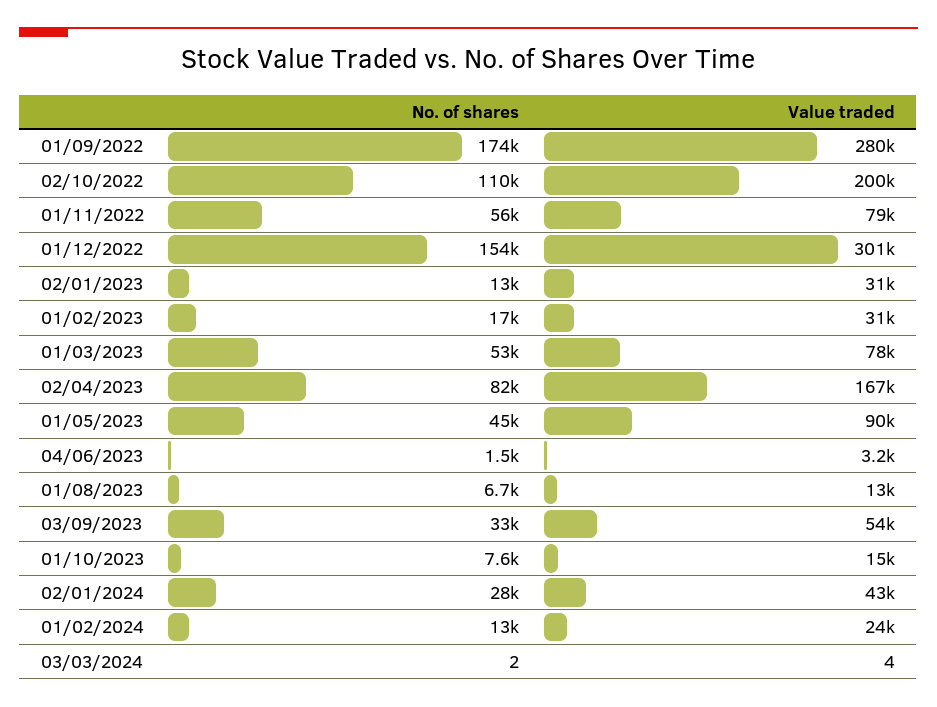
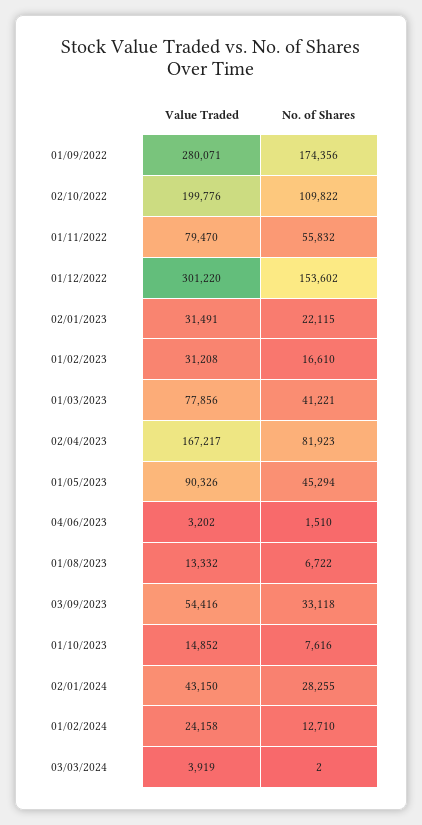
No. of shares, 02/01/2023: 13000 -> 22115
No. of shares, 01/03/2023: 53000 -> 41221
Value traded, 03/03/2024: 4 -> 3919

